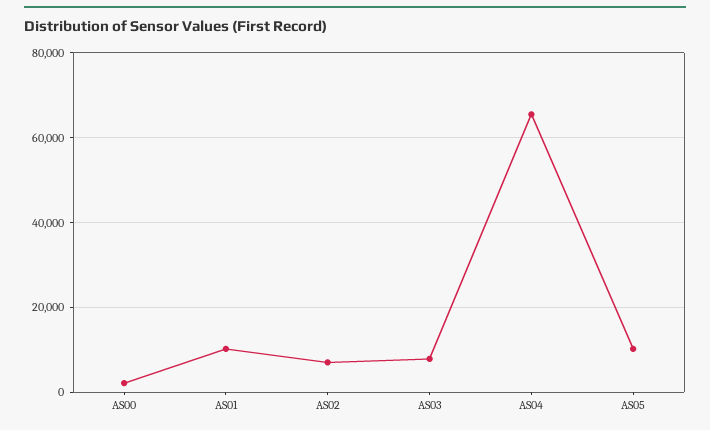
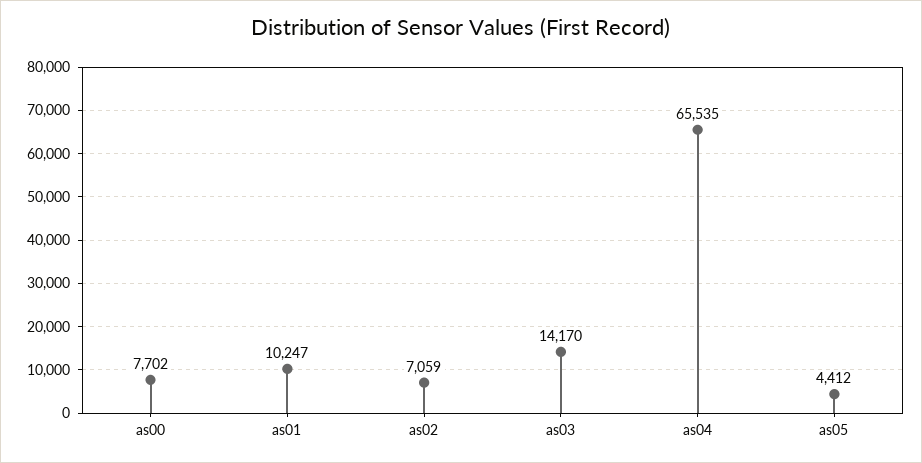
AS00: 2000 -> 7702
AS03: 8000 -> 14170
AS05: 10000 -> 4412

